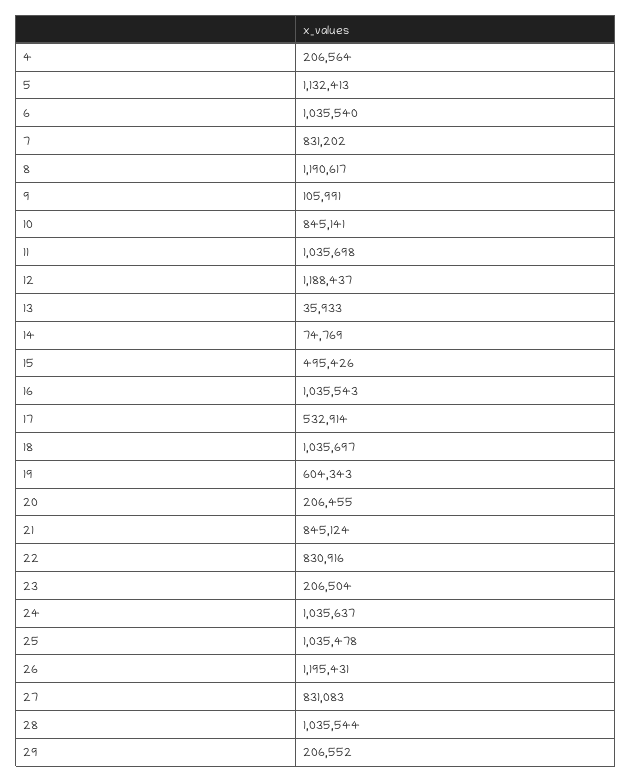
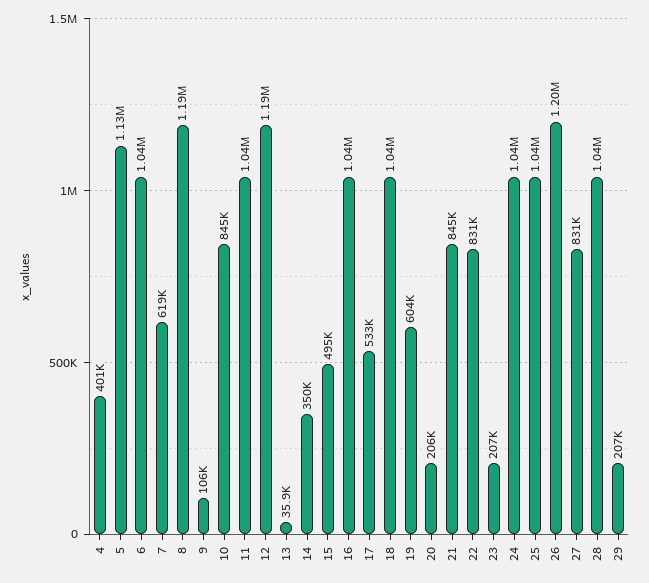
4: 206564 -> 401000
7: 831202 -> 619000
14: 74769 -> 350000

